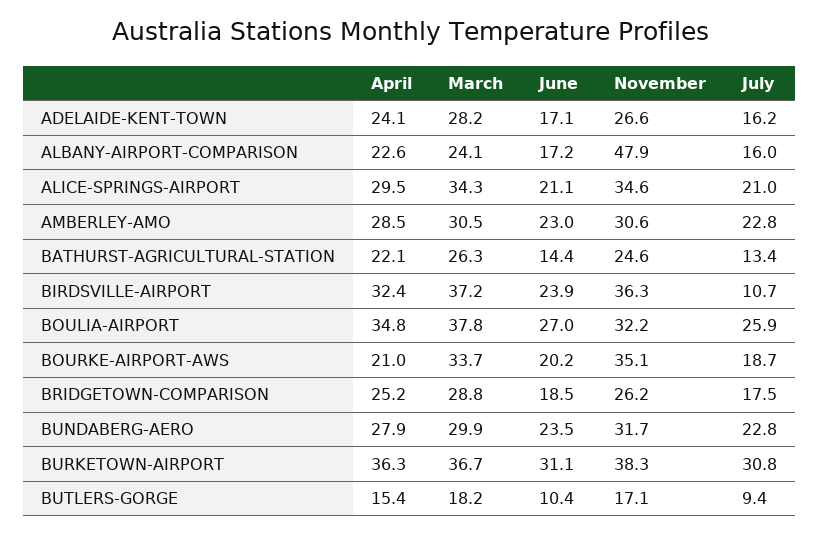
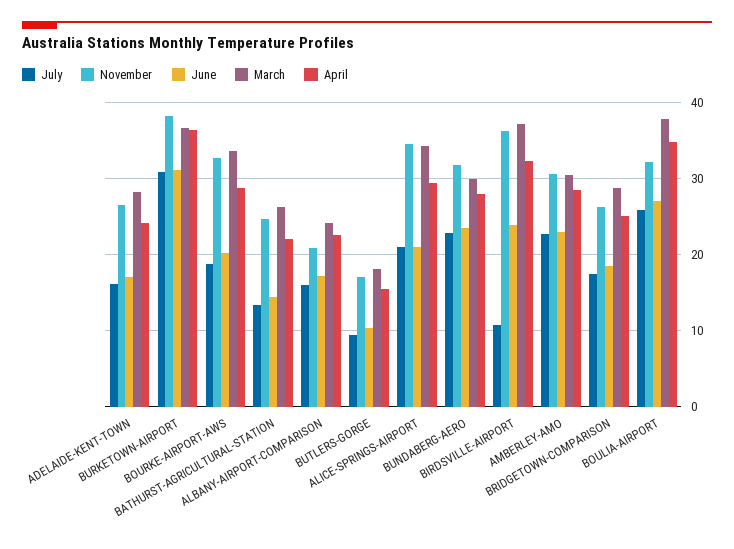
November, ALBANY-AIRPORT-COMPARISON: 47.9 -> 21
April, BOURKE-AIRPORT-AWS: 21 -> 29
November, BOURKE-AIRPORT-AWS: 35.1 -> 33

